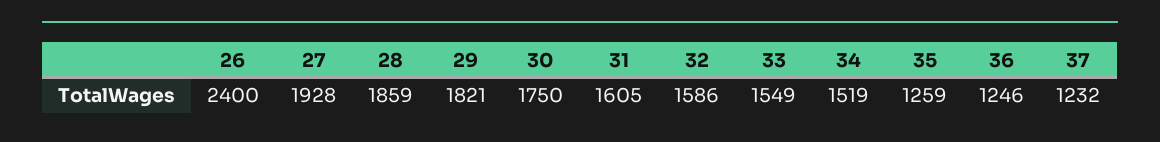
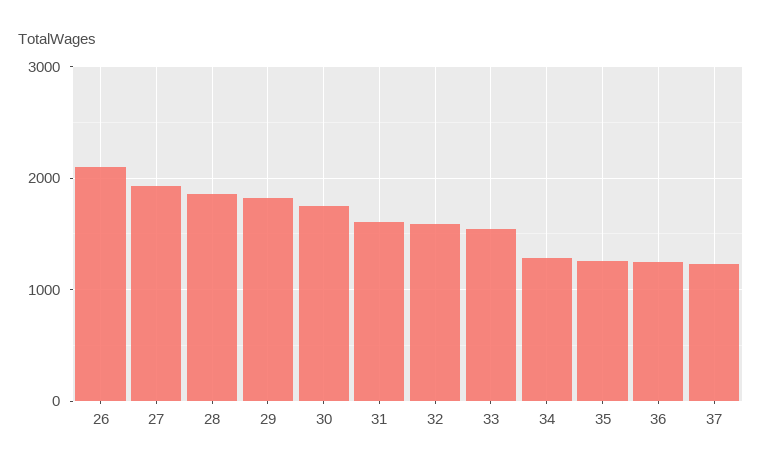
26: 2400 -> 2100
34: 1519 -> 1300

